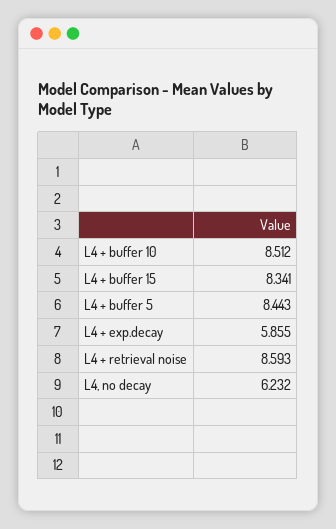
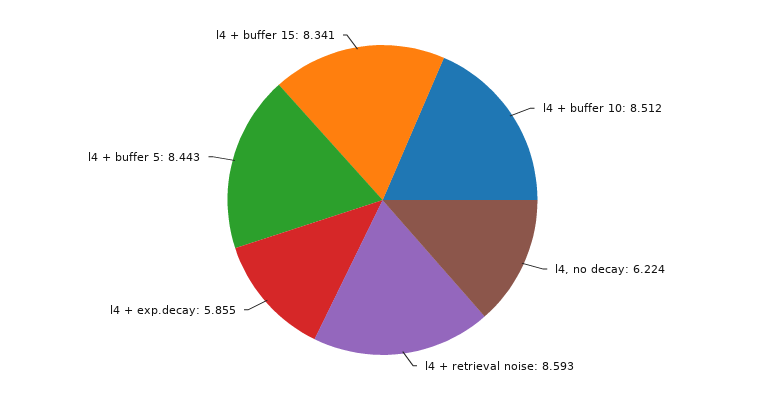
L4, no decay: 6.232 -> 6.224

